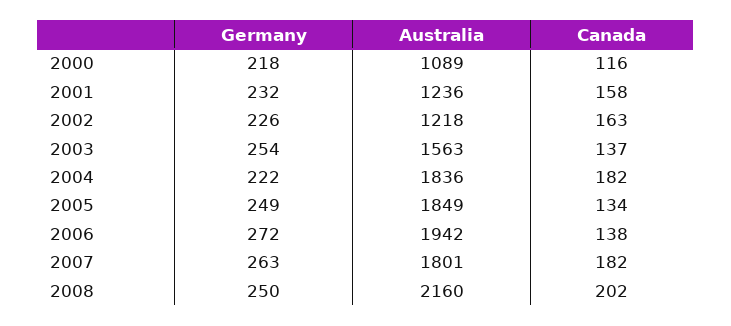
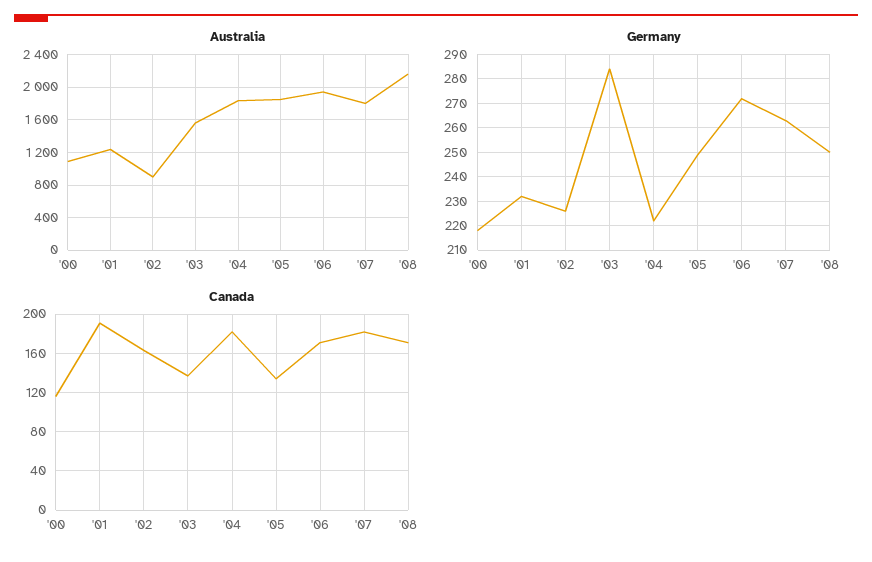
Canada, 2001: 158 -> 190
Australia, 2002: 1218 -> 900
Germany, 2003: 254 -> 285
Canada, 2006: 138 -> 170
Canada, 2008: 202 -> 170

